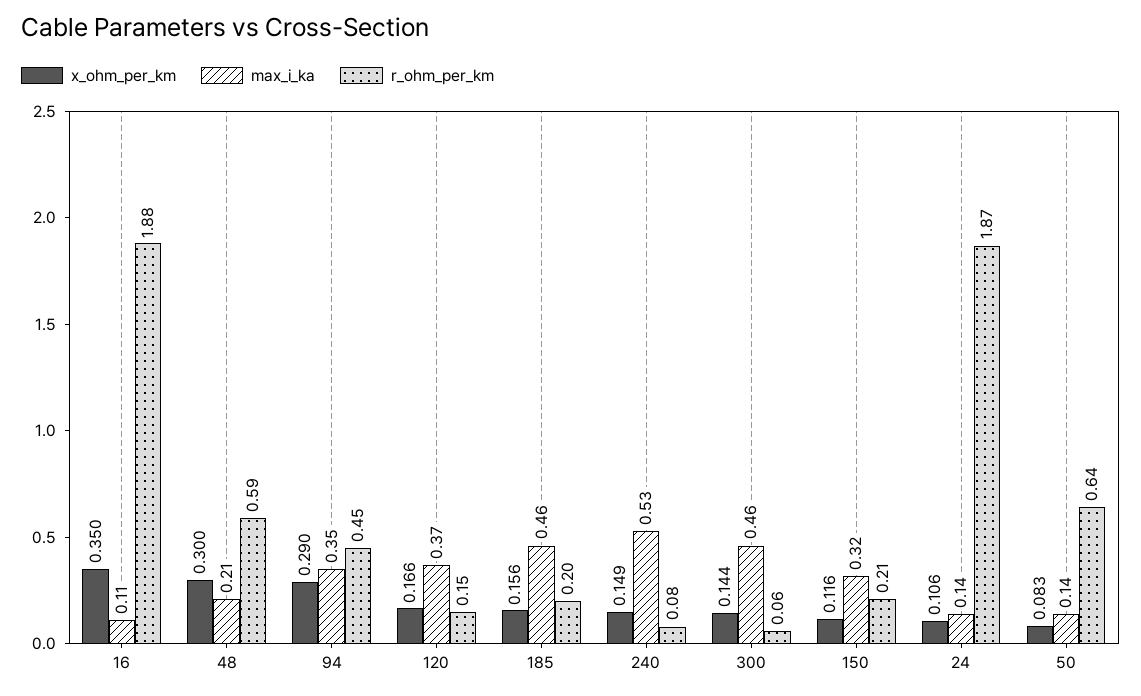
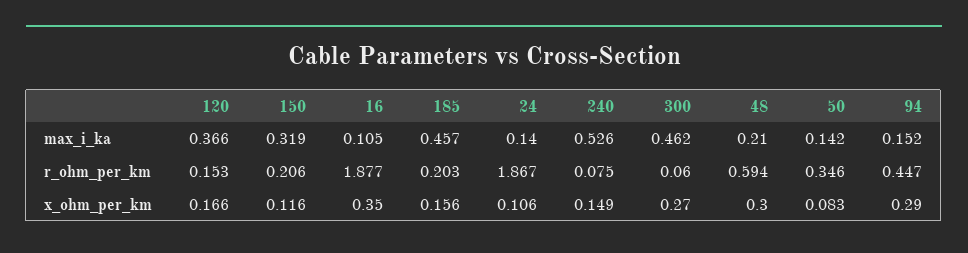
max_i_ka, 94: 0.35 -> 0.152
x_ohm_per_km, 300: 0.144 -> 0.27
r_ohm_per_km, 50: 0.64 -> 0.346

